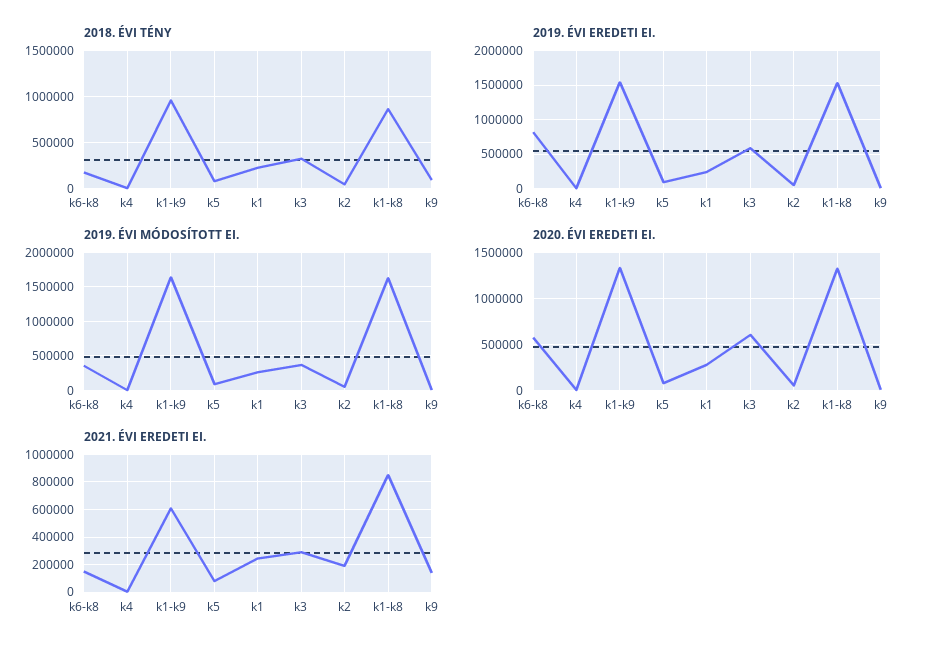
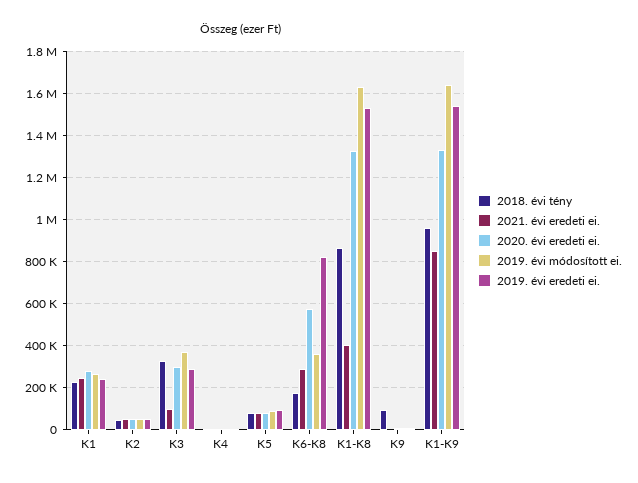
2019. ÉVI EREDETI EI., k3: 600000 -> 300000
2020. ÉVI EREDETI EI., k3: 600000 -> 300000
2021. ÉVI EREDETI EI., k6-k8: 150000 -> 300000
2021. ÉVI EREDETI EI., k1-k9: 600000 -> 850000
2021. ÉVI EREDETI EI., k3: 300000 -> 100000
2021. ÉVI EREDETI EI., k2: 200000 -> 50000
2021. ÉVI EREDETI EI., k1-k8: 850000 -> 400000
2021. ÉVI EREDETI EI., k9: 150000 -> 0

